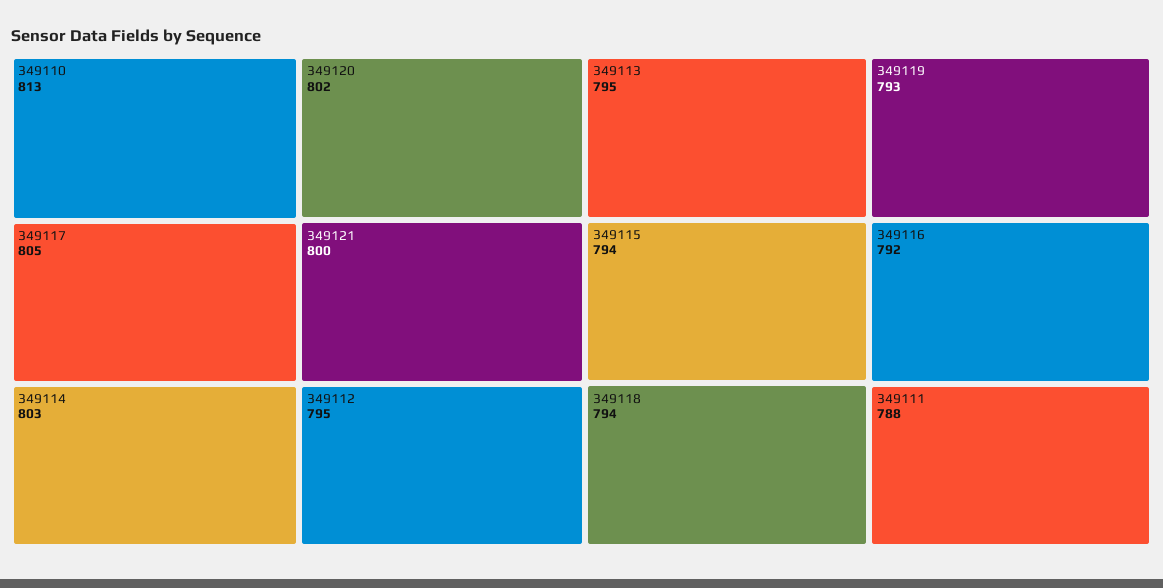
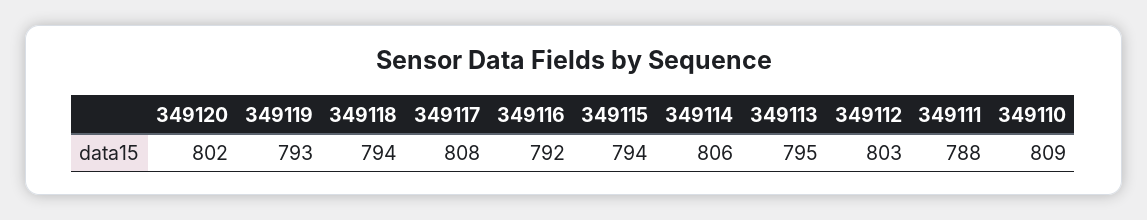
349110: 813 -> 809
349117: 805 -> 808
349114: 803 -> 806
349121: 800 -> none
349112: 795 -> 803

